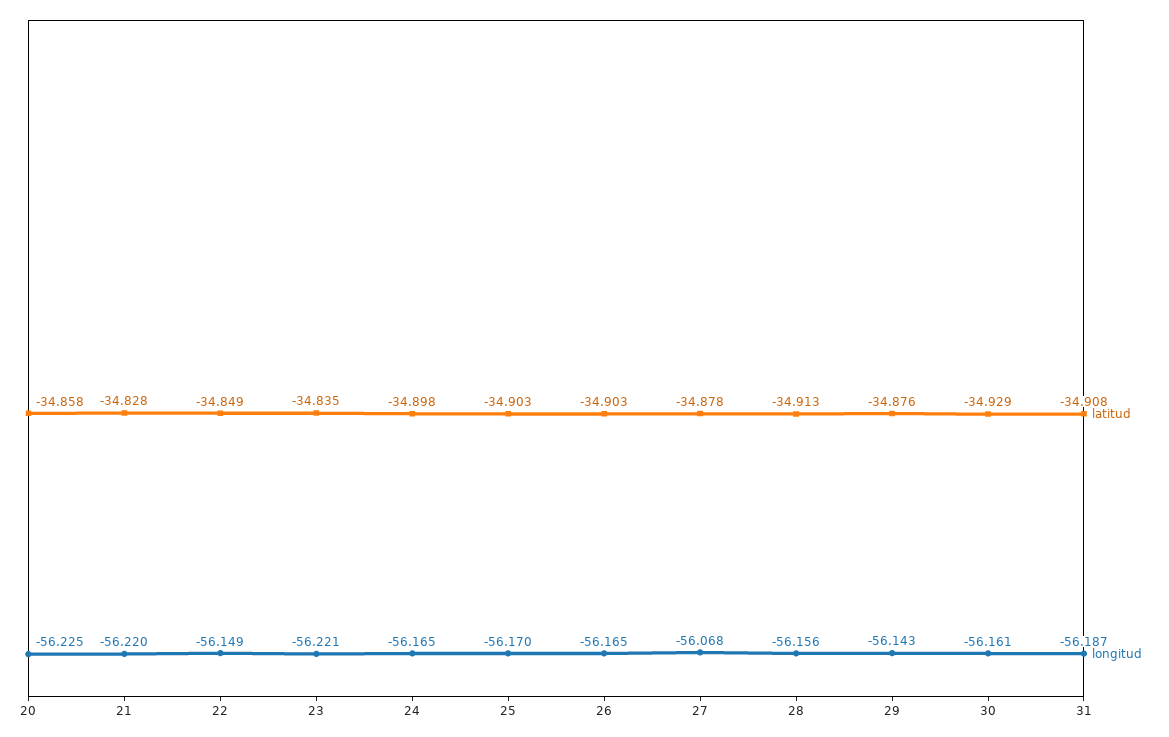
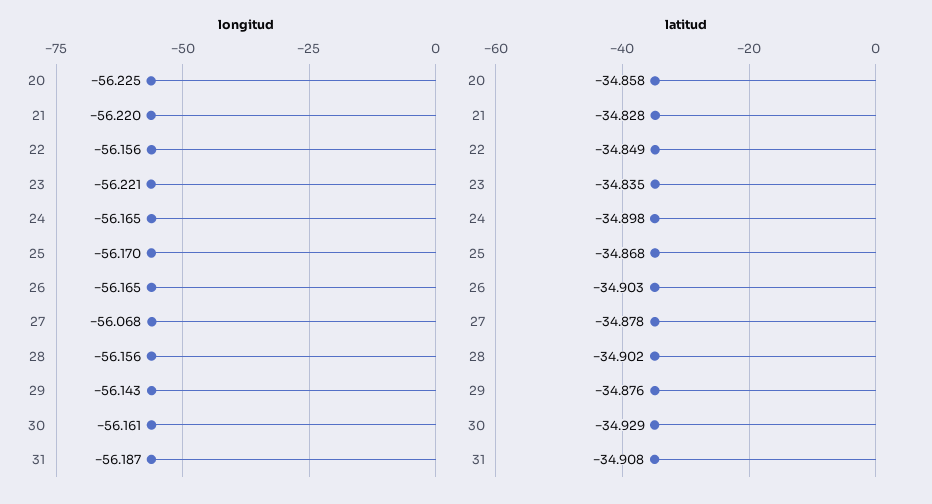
longitud, 22: -56.149 -> -56.156
latitud, 25: -34.903 -> -34.868
latitud, 28: -34.913 -> -34.902

